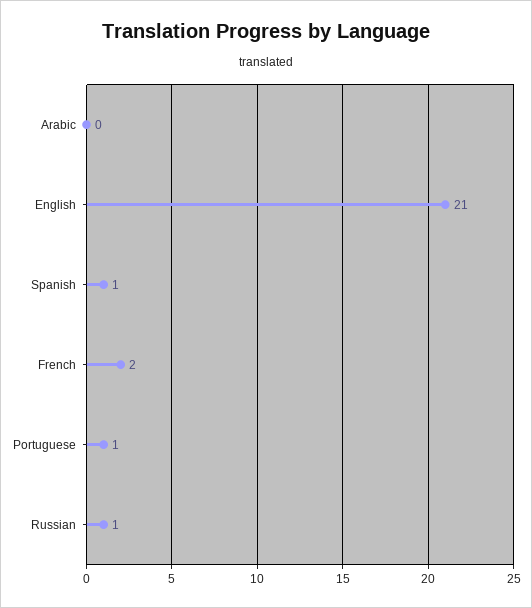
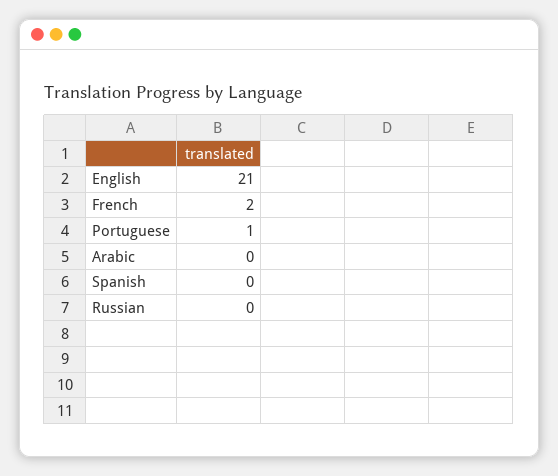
Spanish: 1 -> 0
Russian: 1 -> 0

